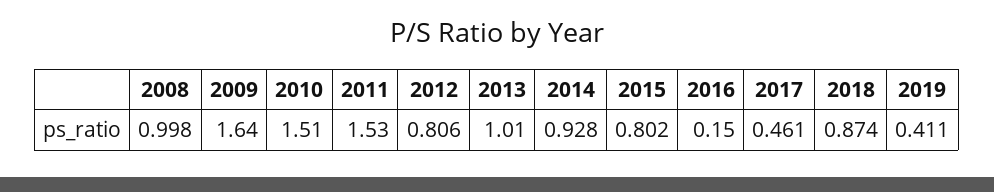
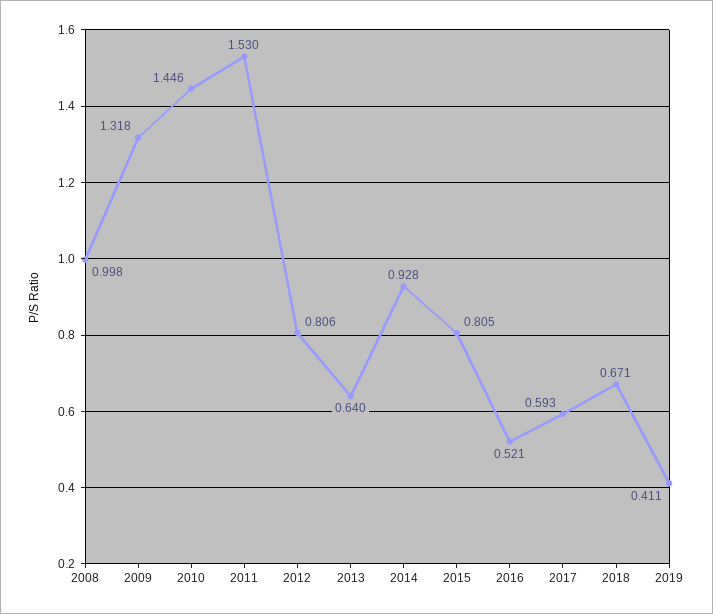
2009: 1.64 -> 1.318
2010: 1.51 -> 1.446
2013: 1.01 -> 0.64
2015: 0.802 -> 0.805
2016: 0.15 -> 0.521
2017: 0.461 -> 0.593
2018: 0.874 -> 0.671

